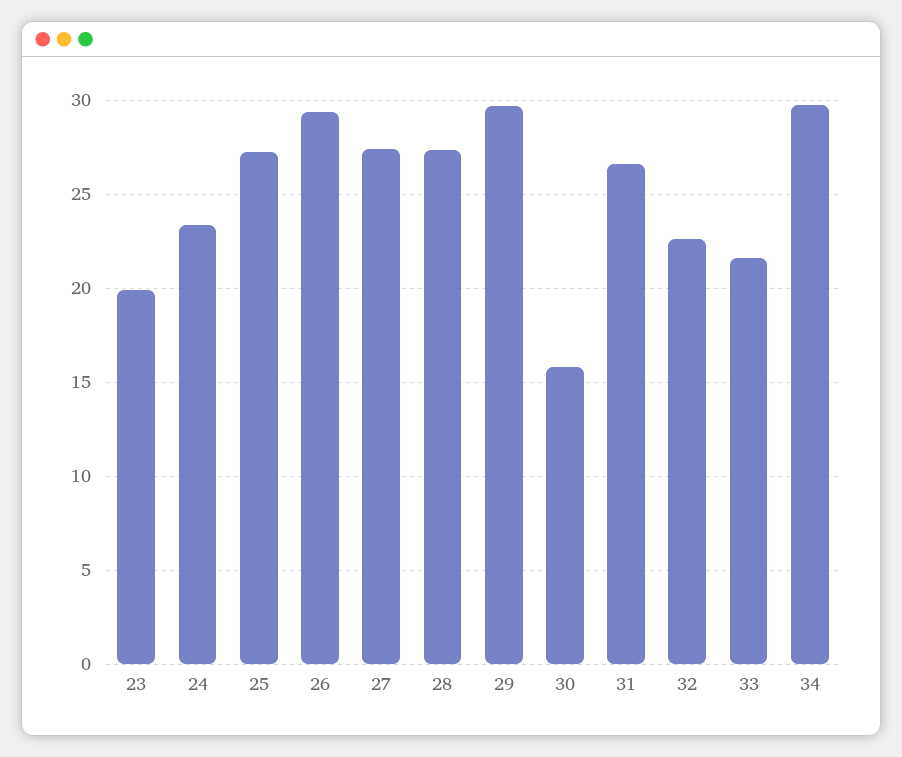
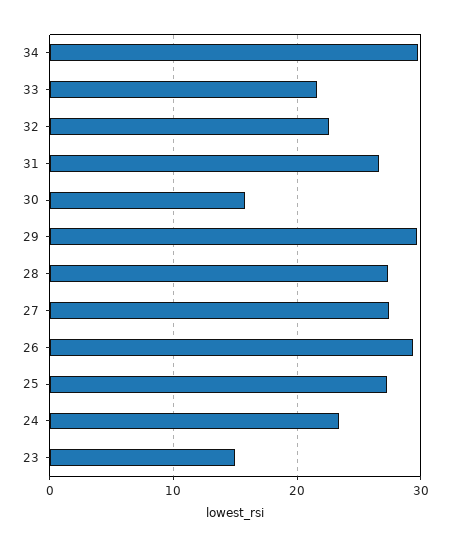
23: 20 -> 15

